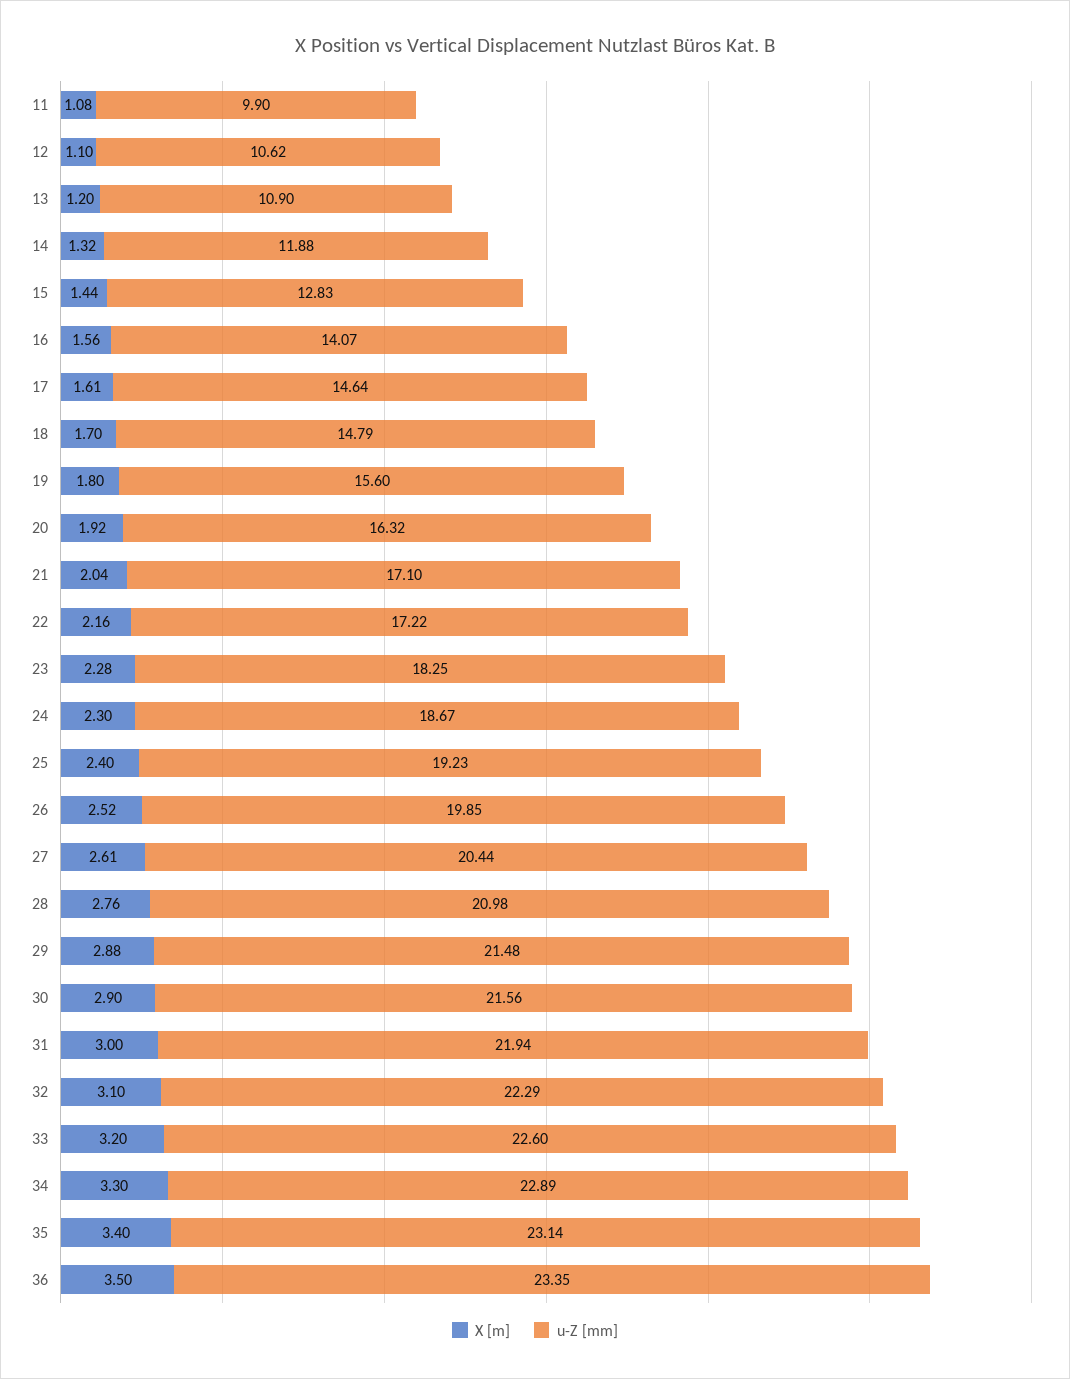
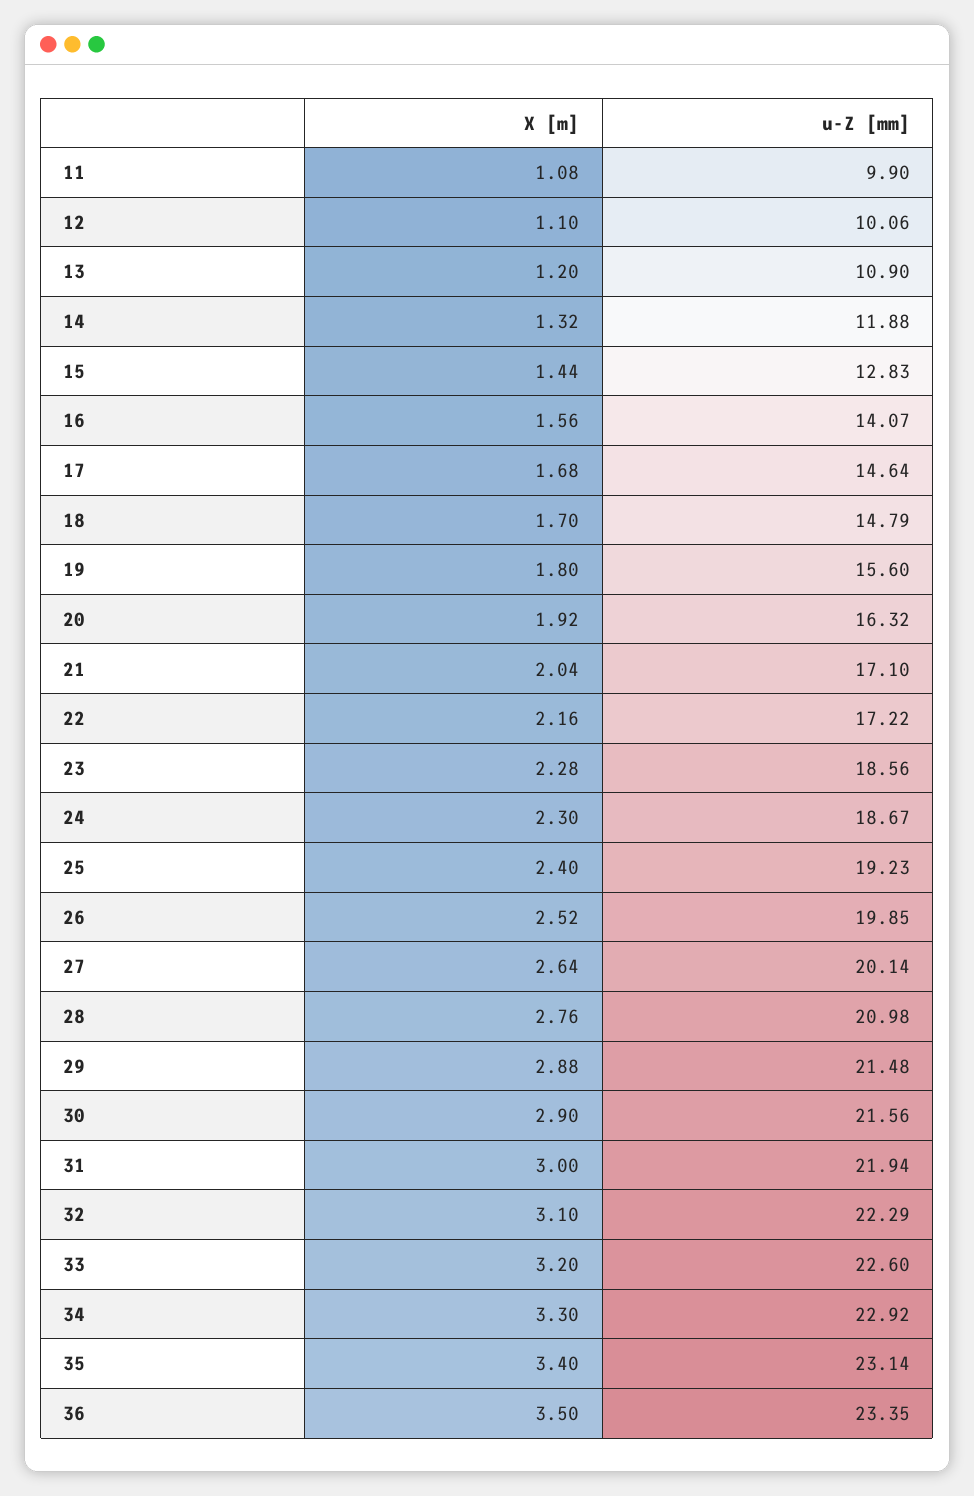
u-Z [mm], 12: 10.62 -> 10.06
X [m], 17: 1.61 -> 1.68
u-Z [mm], 23: 18.25 -> 18.56
X [m], 27: 2.61 -> 2.64
u-Z [mm], 27: 20.44 -> 20.14
u-Z [mm], 34: 22.89 -> 22.92

